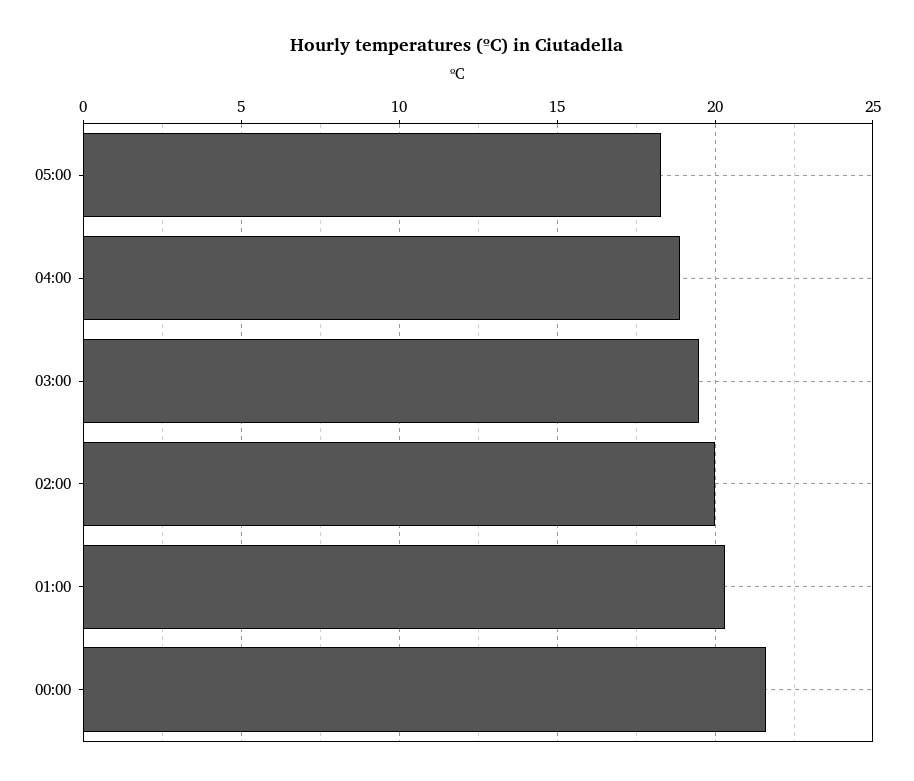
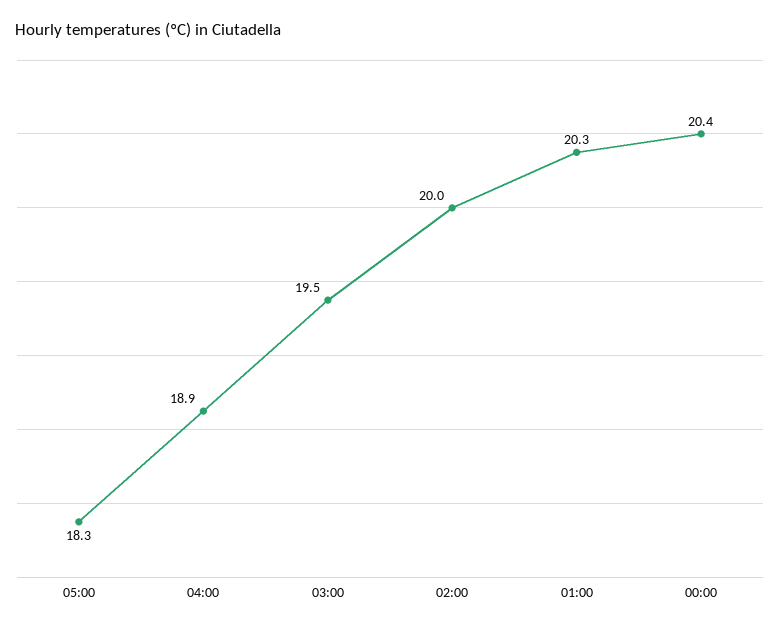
00:00: 21.5 -> 20.4

